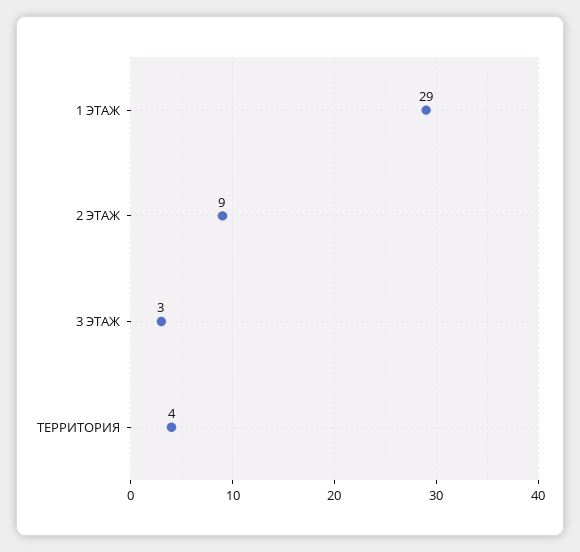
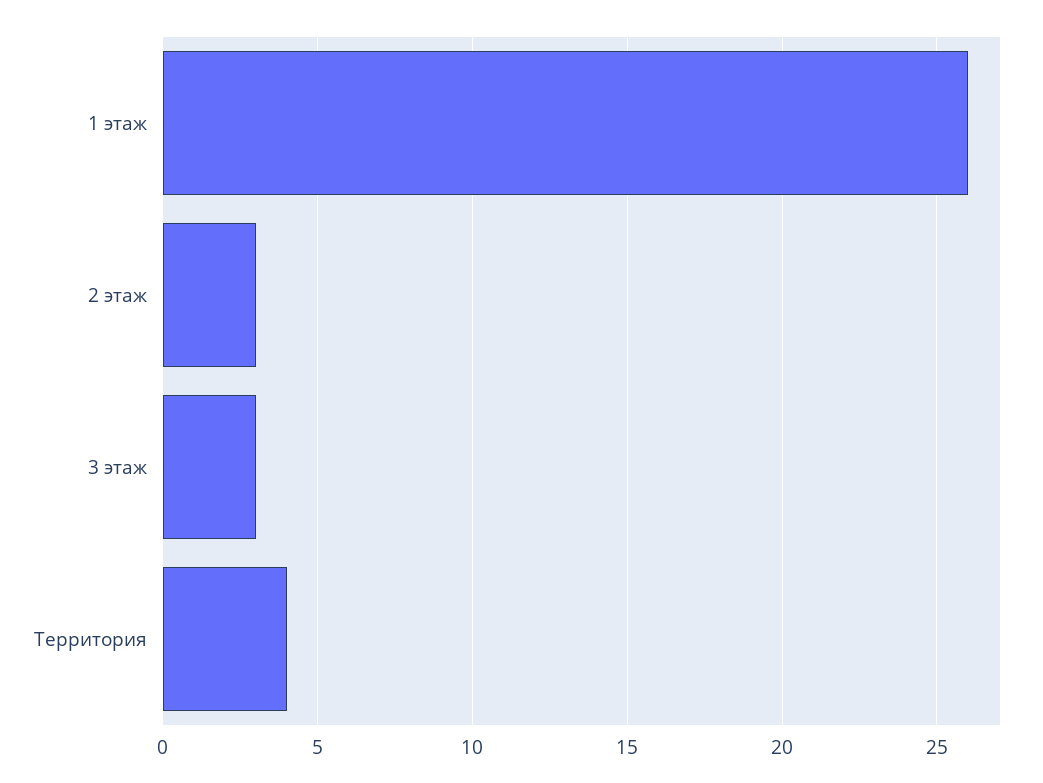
1 ЭТАЖ: 29 -> 26
2 ЭТАЖ: 9 -> 3

